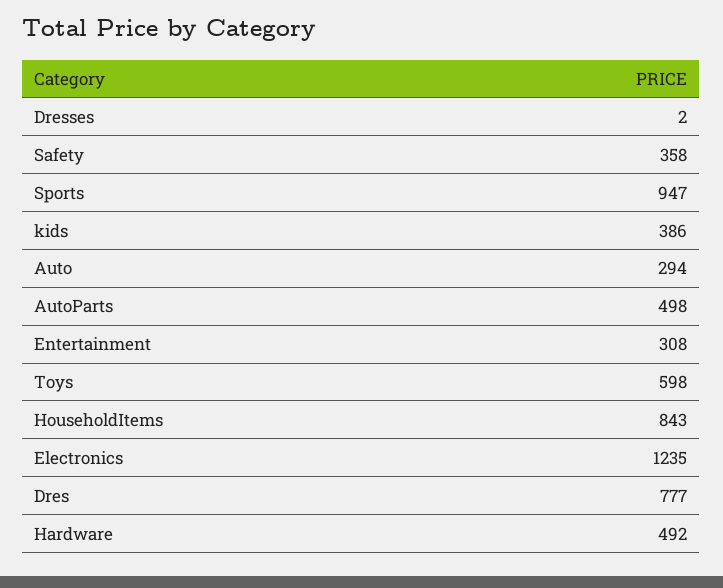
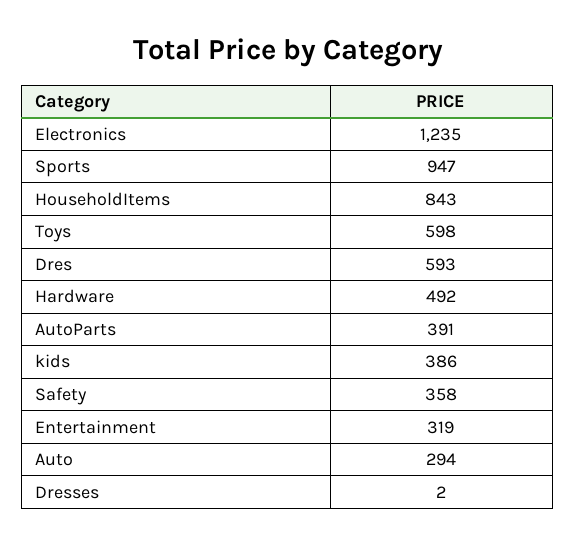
AutoParts: 498 -> 391
Entertainment: 308 -> 319
Dres: 777 -> 593

